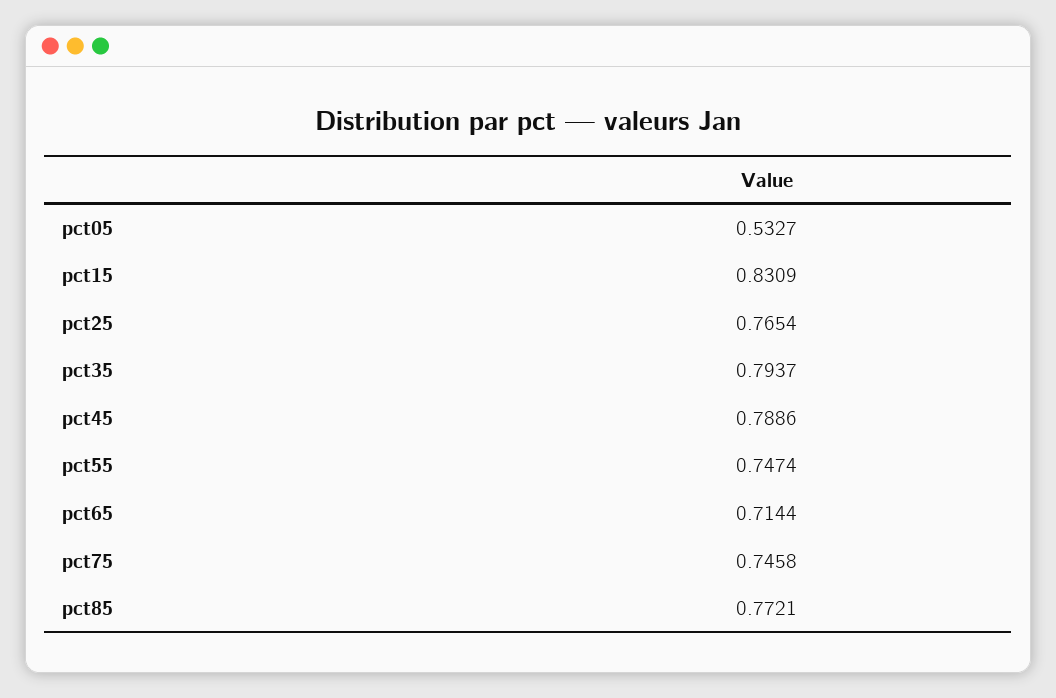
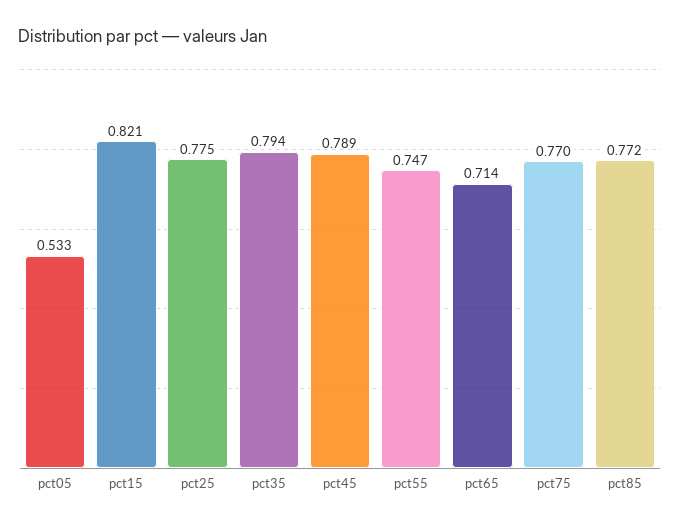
pct15: 0.8309 -> 0.821
pct25: 0.7654 -> 0.775
pct75: 0.7458 -> 0.77

